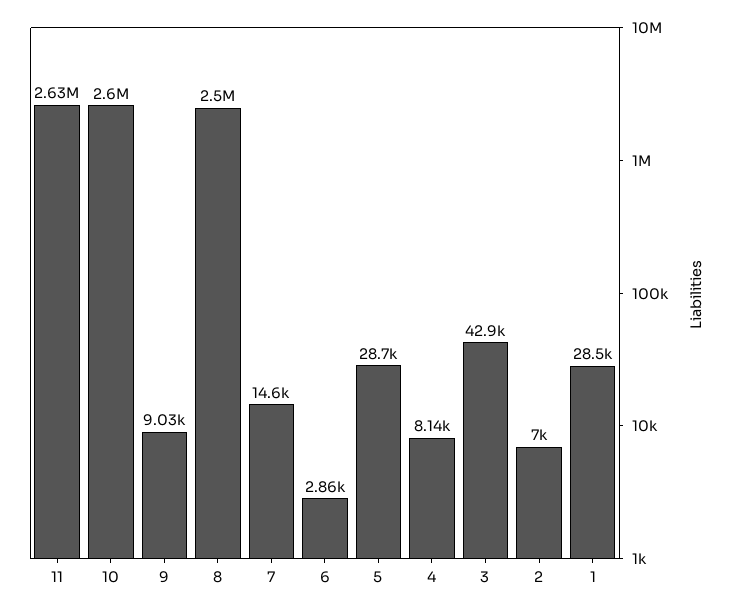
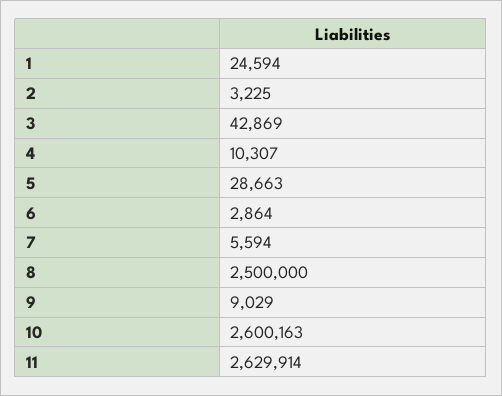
7: 14600 -> 5594
4: 8140 -> 10307
2: 7000 -> 3225
1: 28500 -> 24594

